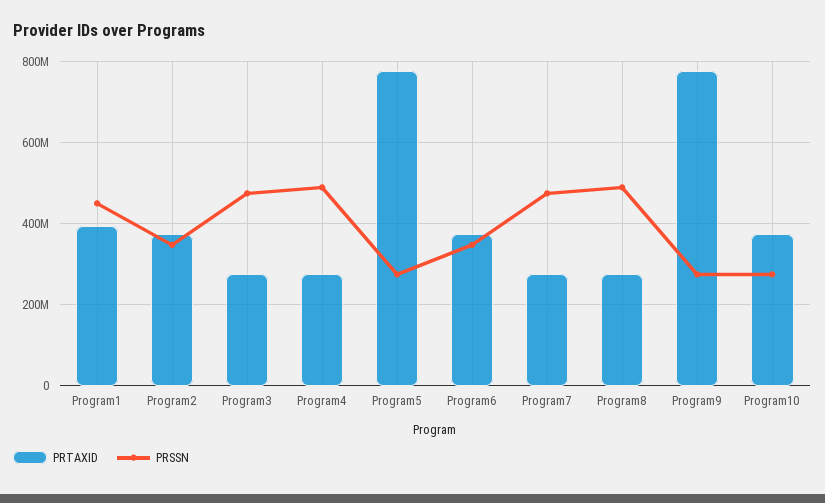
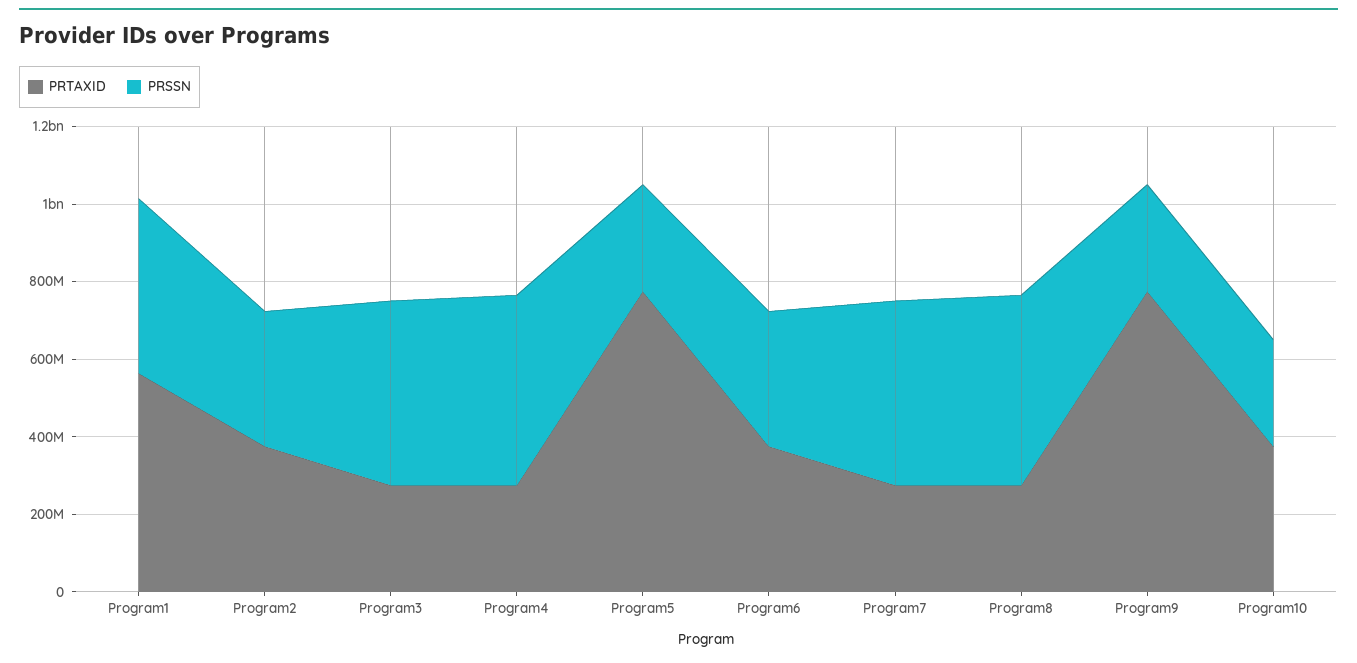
PRTAXID, Program1: 400000000 -> 550000000

